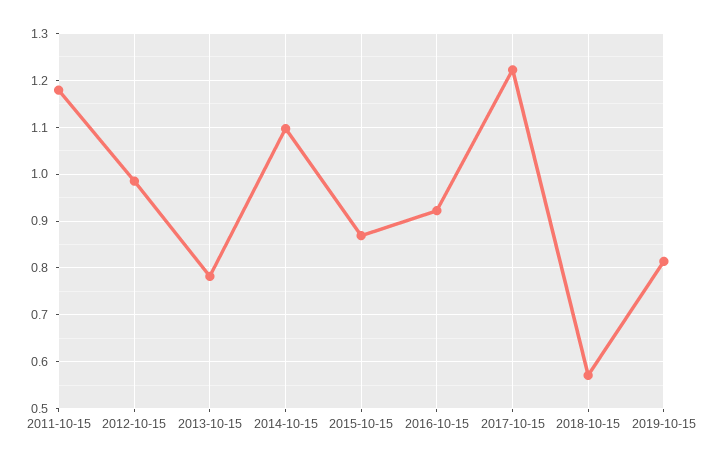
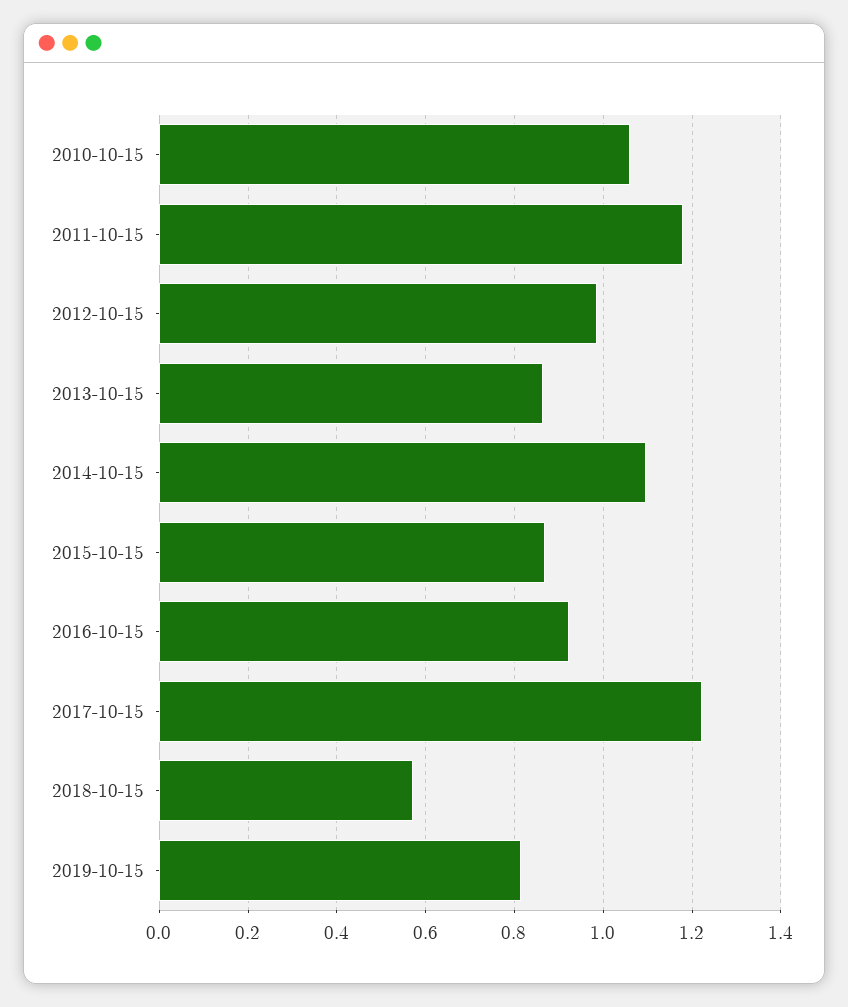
2013-10-15: 0.78 -> 0.86
2010-10-15: none -> 1.06

